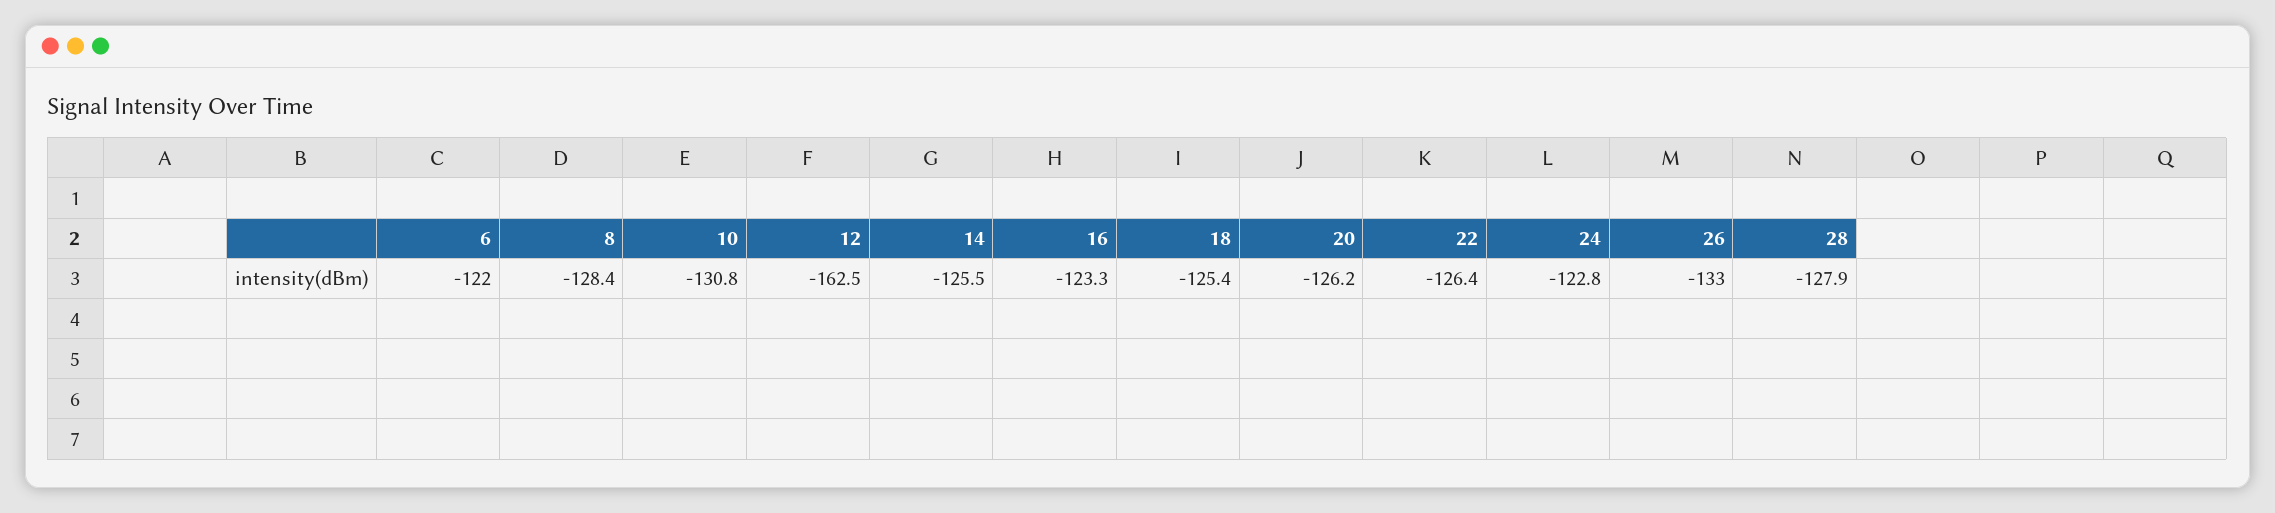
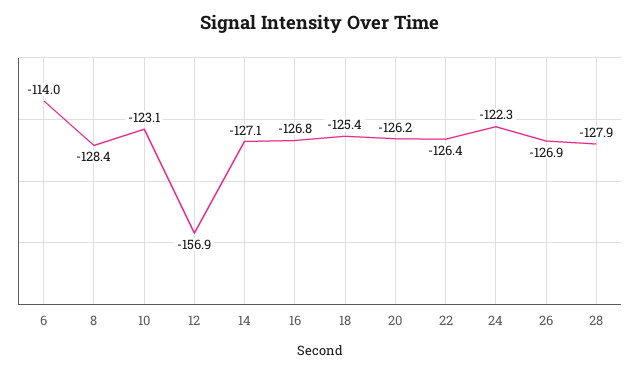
6: -122 -> -114
10: -130.8 -> -123.1
12: -162.5 -> -156.9
14: -125.5 -> -127.1
16: -123.3 -> -126.8
24: -122.8 -> -122.3
26: -133 -> -126.9

